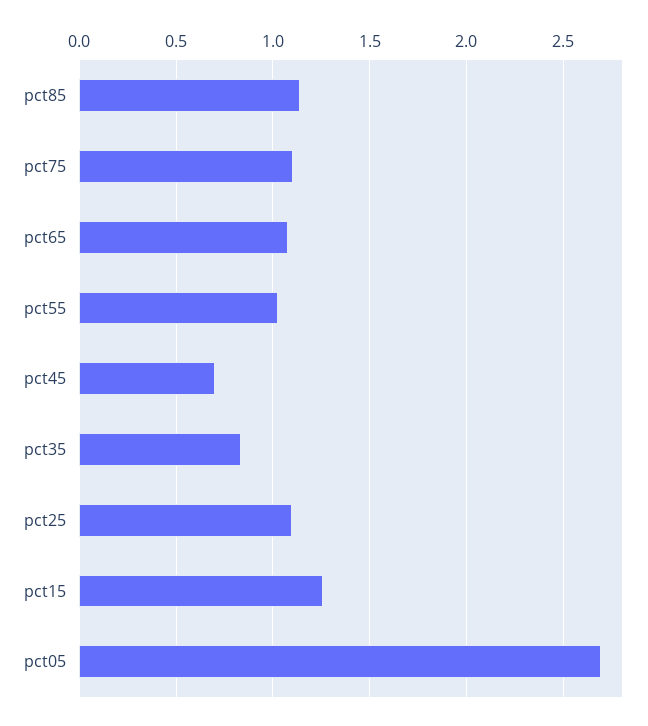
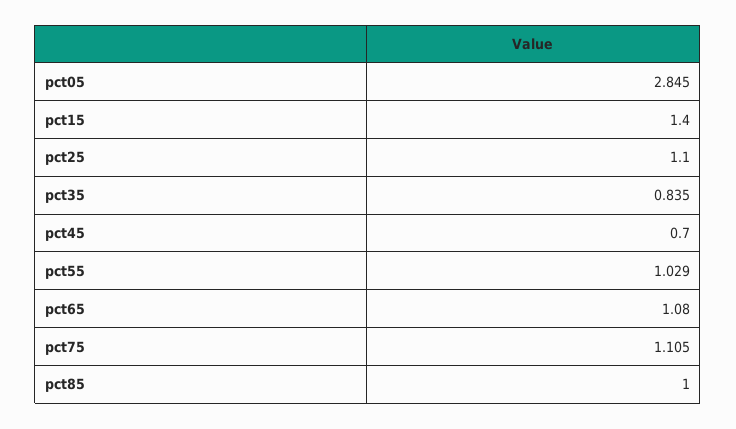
pct85: 1.15 -> 1
pct15: 1.25 -> 1.4
pct05: 2.7 -> 2.845

